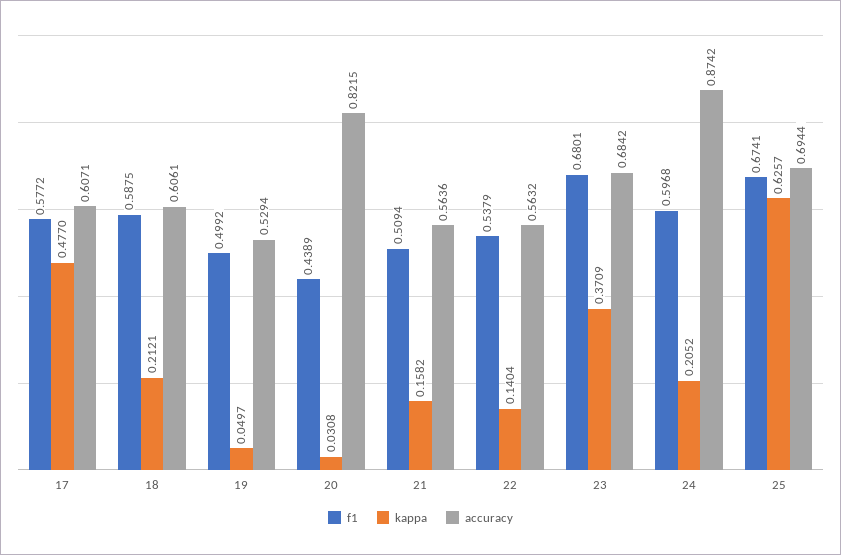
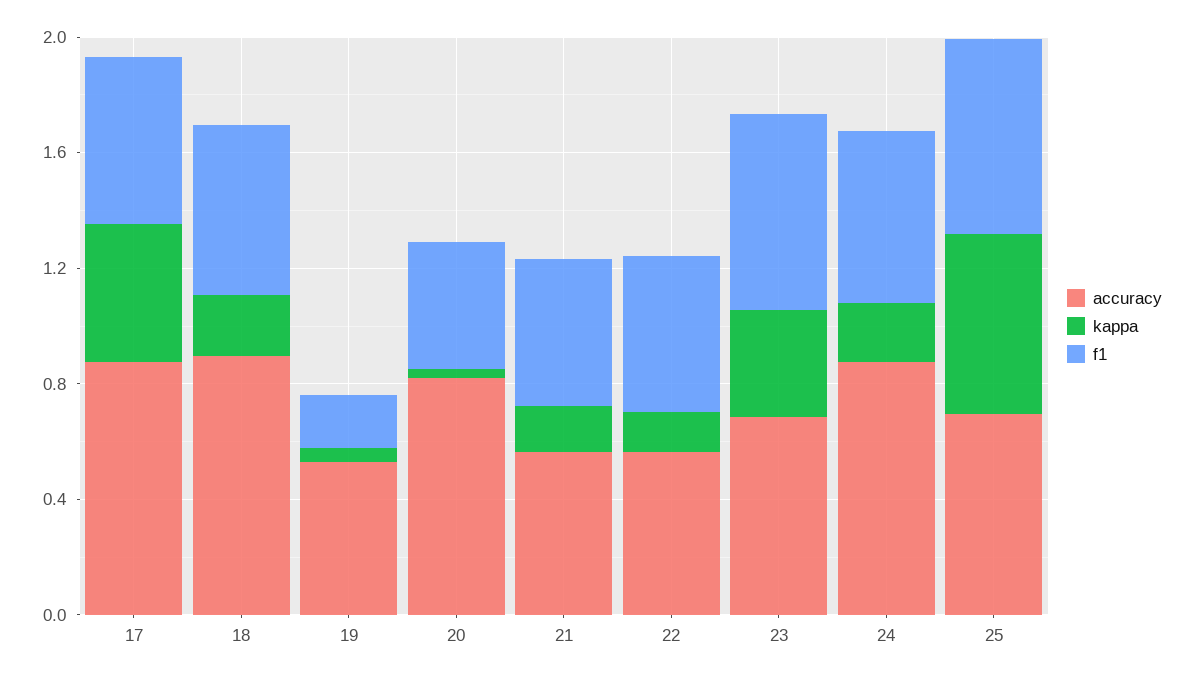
accuracy, 17: 0.6071 -> 0.9
accuracy, 18: 0.6061 -> 0.9
f1, 19: 0.4992 -> 0.2

